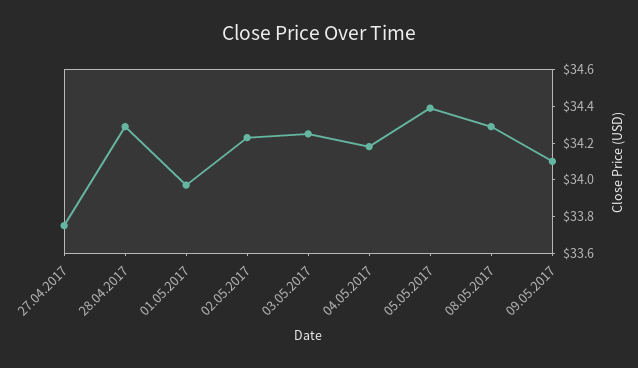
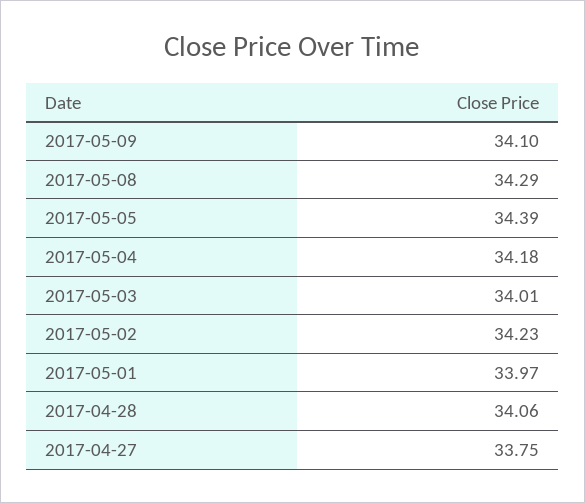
28.04.2017: 34.3 -> 34.06
03.05.2017: 34.25 -> 34.01

